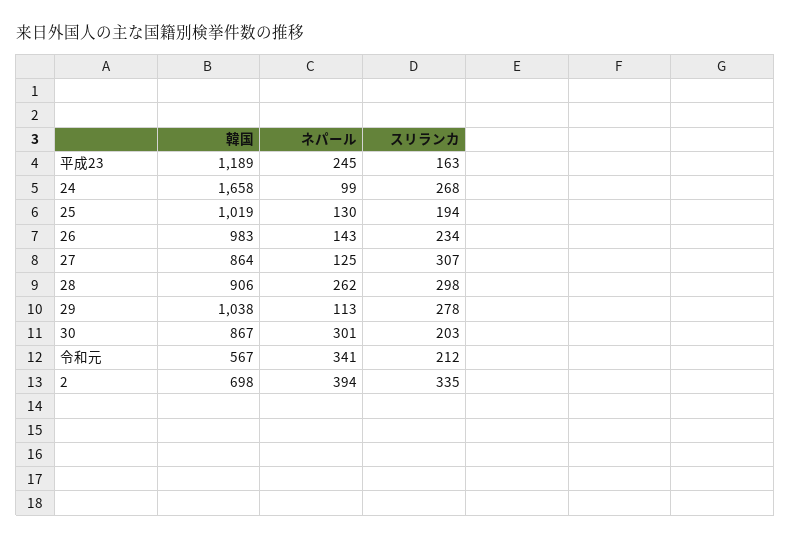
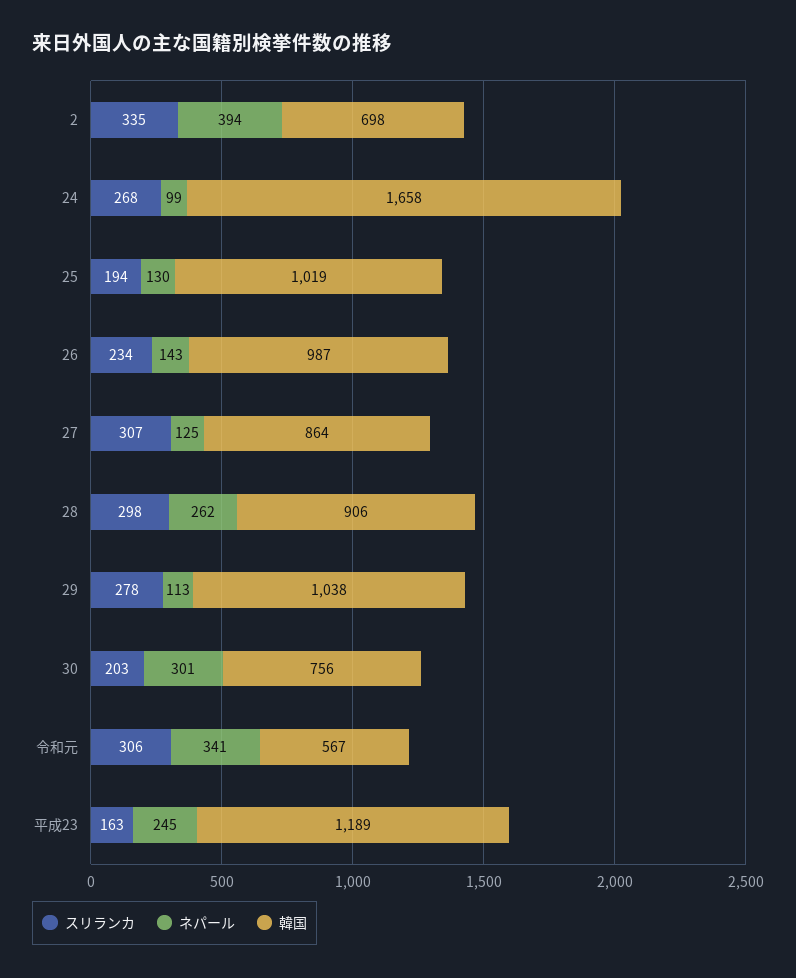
韓国, 26: 983 -> 987
韓国, 30: 867 -> 756
スリランカ, 令和元: 212 -> 306

